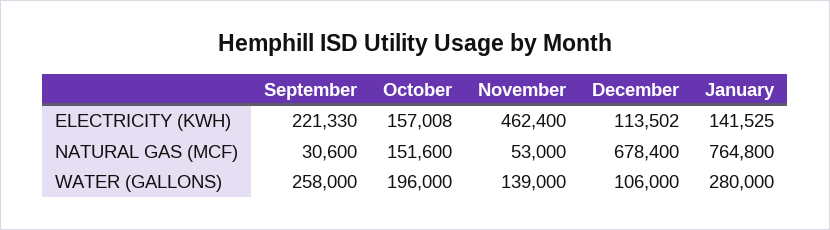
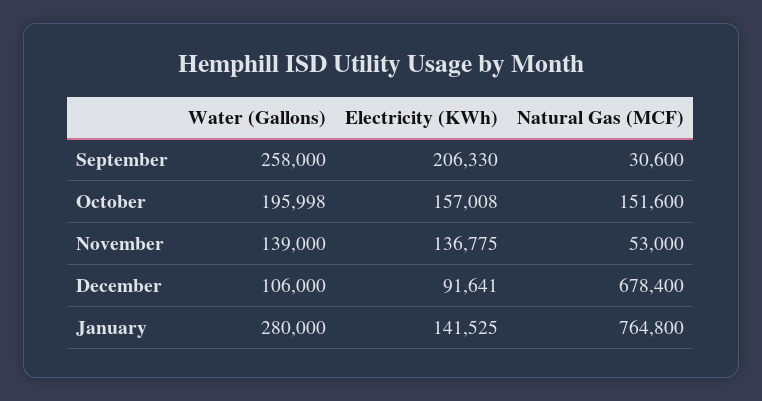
September, ELECTRICITY (KWH): 221330 -> 206330
November, ELECTRICITY (KWH): 462400 -> 136775
December, ELECTRICITY (KWH): 113502 -> 91641
October, WATER (GALLONS): 196000 -> 195998

